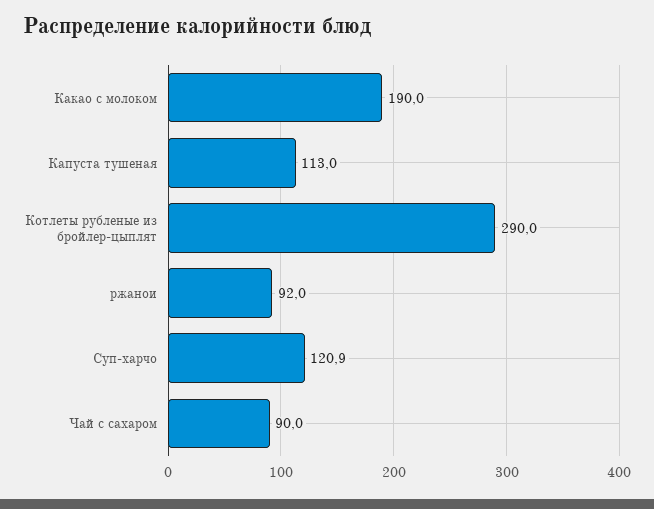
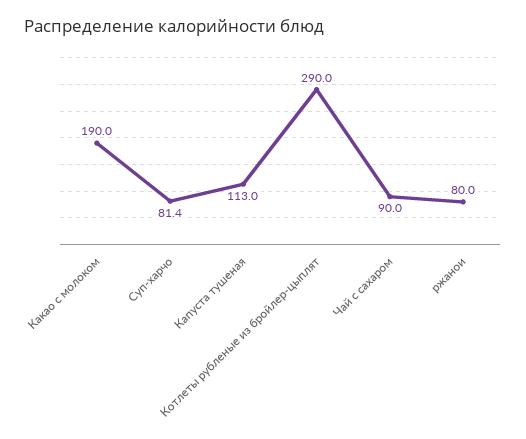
ржанои: 92 -> 80
Суп-харчо: 120.9 -> 81.4

